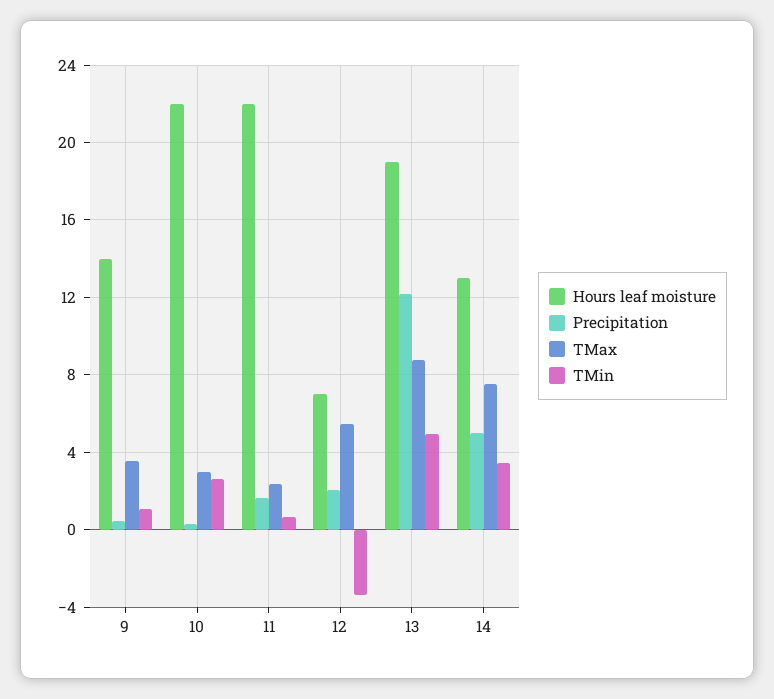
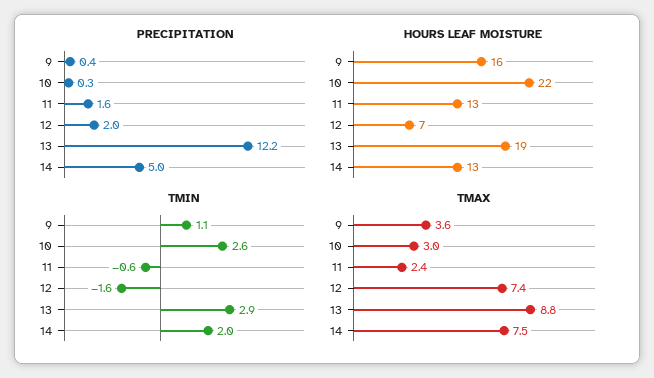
Hours leaf moisture, 9: 14 -> 16
Hours leaf moisture, 11: 22 -> 13
TMin, 11: 0.5 -> -0.6
TMax, 12: 5.5 -> 7.4
TMin, 12: -3.5 -> -1.6
TMin, 13: 5 -> 2.9
TMin, 14: 3.5 -> 2

